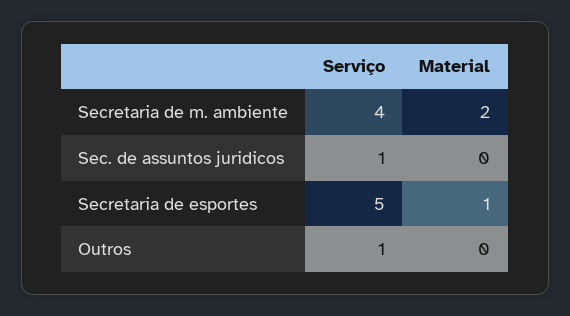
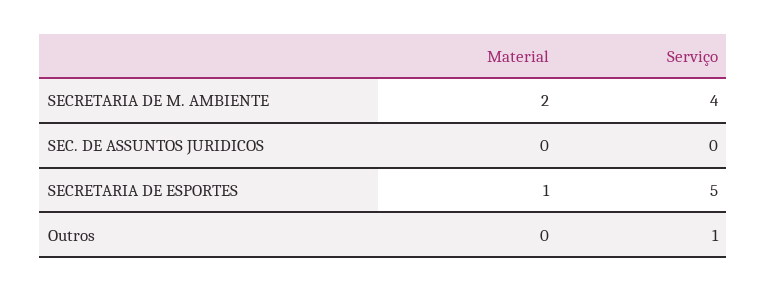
Serviço, Sec. de assuntos juridicos: 1 -> 0

